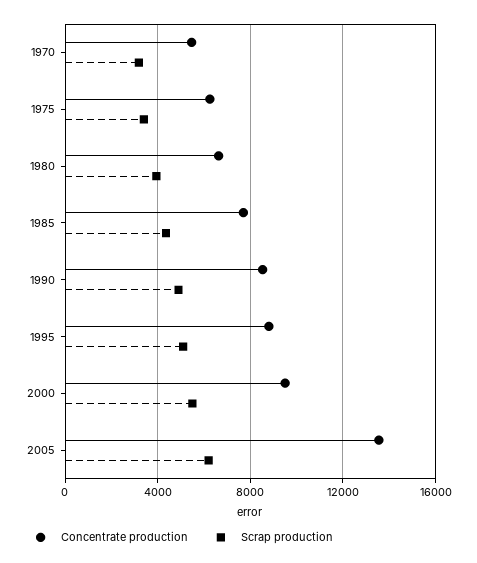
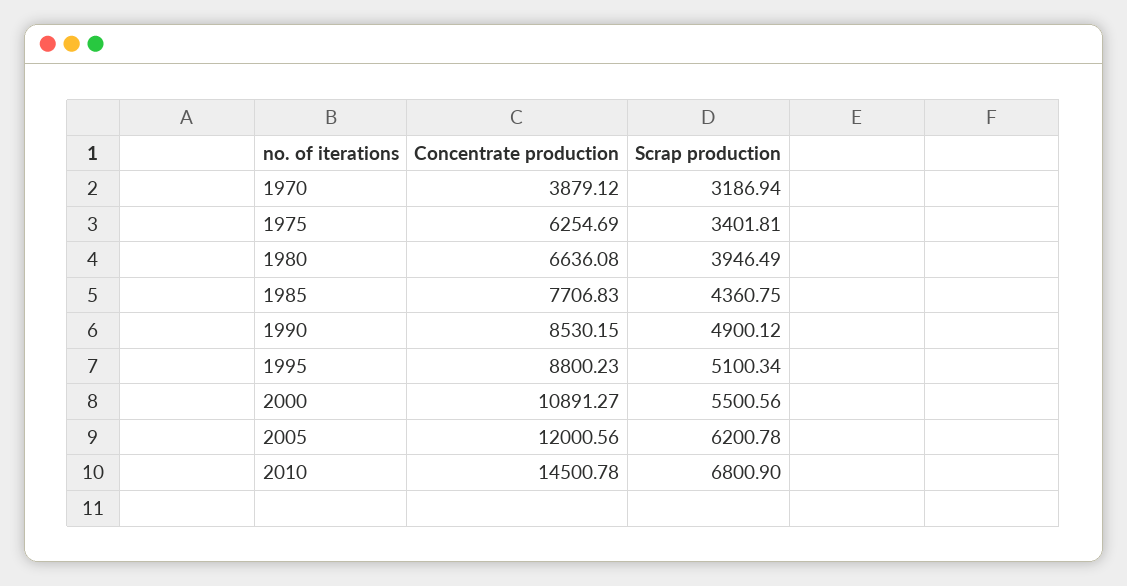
Concentrate production, 1970: 5500 -> 3879.12
Concentrate production, 2000: 9500 -> 10891.27
Concentrate production, 2005: 13500 -> 12000.56
Concentrate production, 2010: none -> 14500.78
Scrap production, 2010: none -> 6800.9

